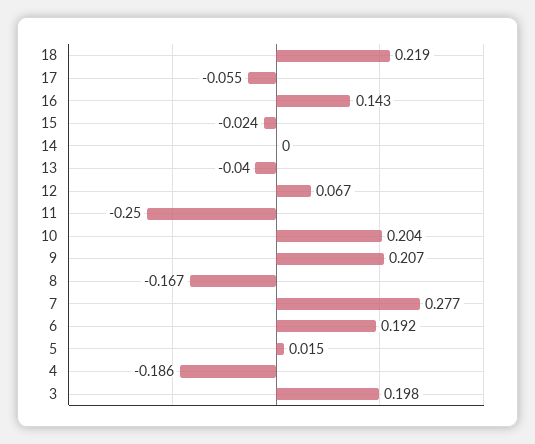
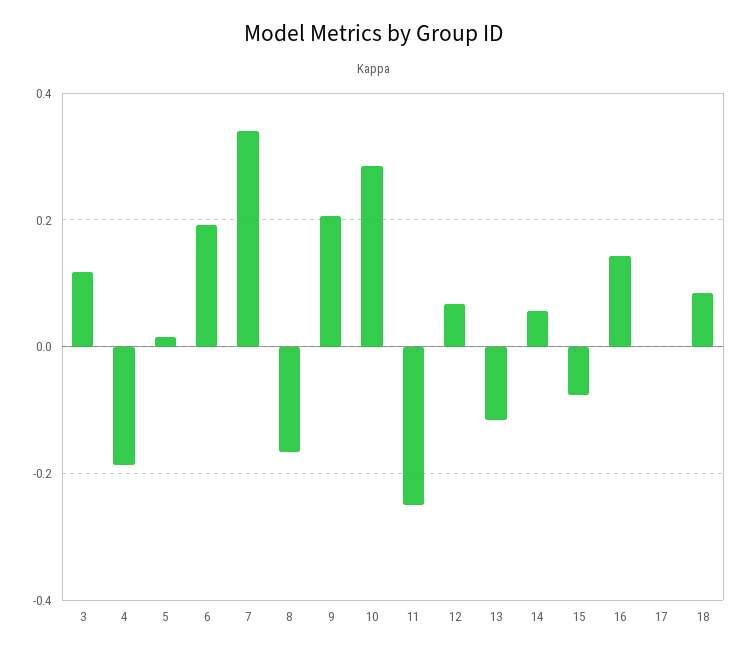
18: 0.219 -> 0.08
17: -0.055 -> 0
15: -0.024 -> -0.08
14: 0 -> 0.06
13: -0.04 -> -0.12
10: 0.204 -> 0.28
7: 0.277 -> 0.34
3: 0.198 -> 0.12

